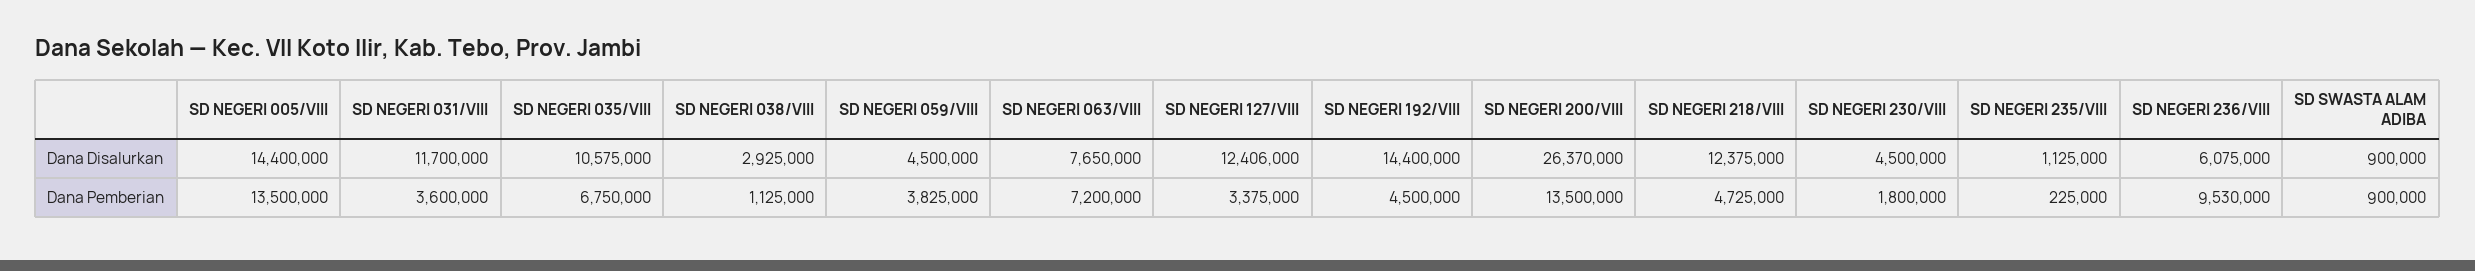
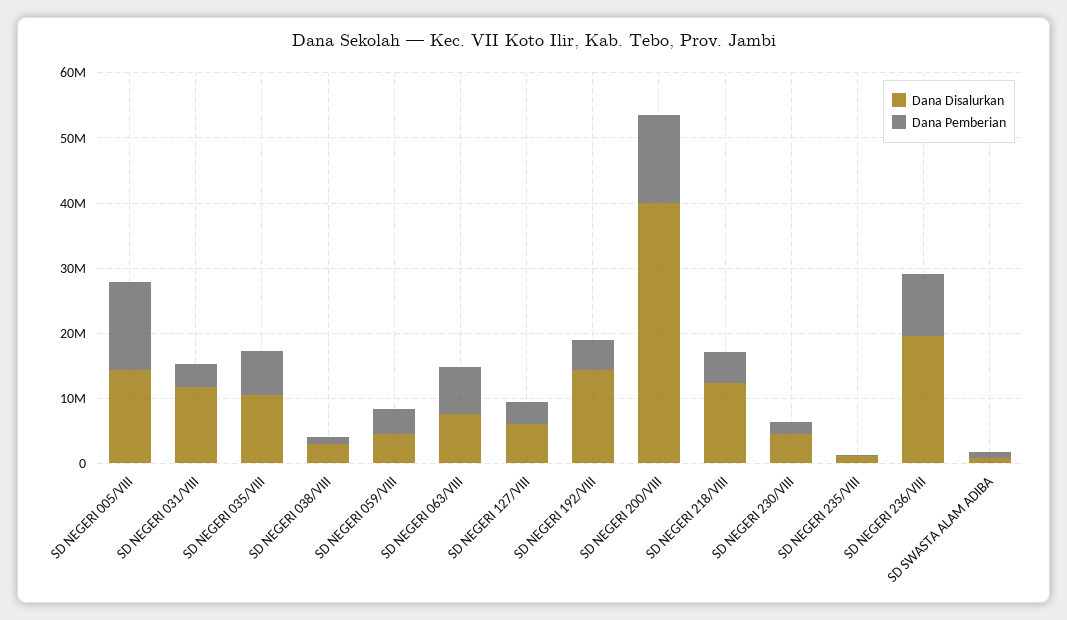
Dana Disalurkan, SD NEGERI 127/VIII: 12406000 -> 6000000
Dana Disalurkan, SD NEGERI 200/VIII: 26370000 -> 40000000
Dana Disalurkan, SD NEGERI 236/VIII: 6075000 -> 20000000

